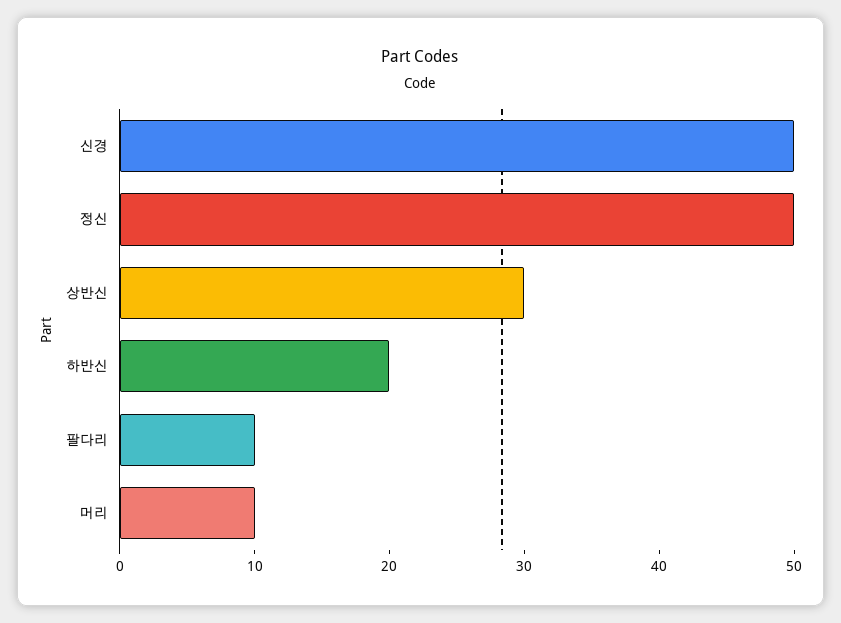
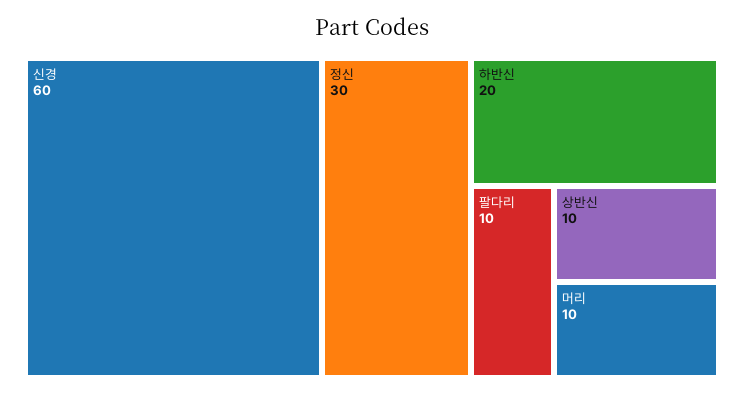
신경: 50 -> 60
정신: 50 -> 30
상반신: 30 -> 10

